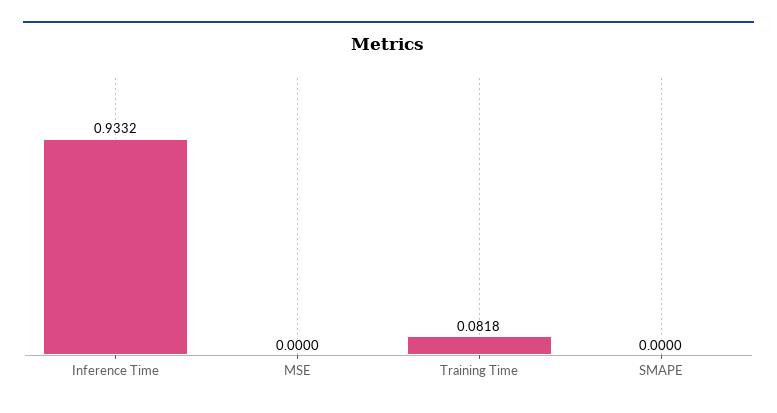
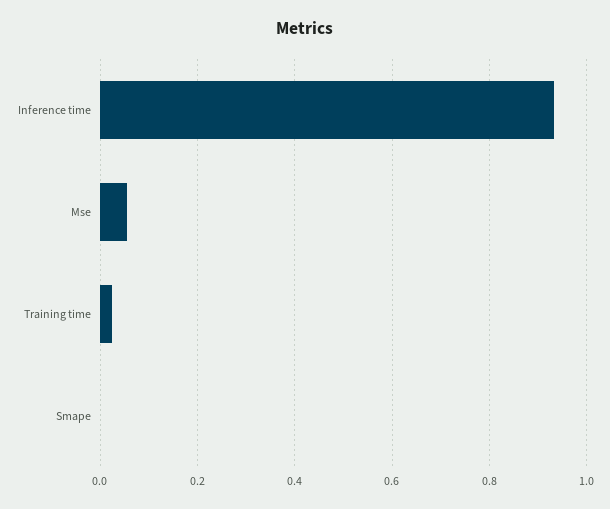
MSE: 0 -> 0.06
Training Time: 0.0818 -> 0.02

